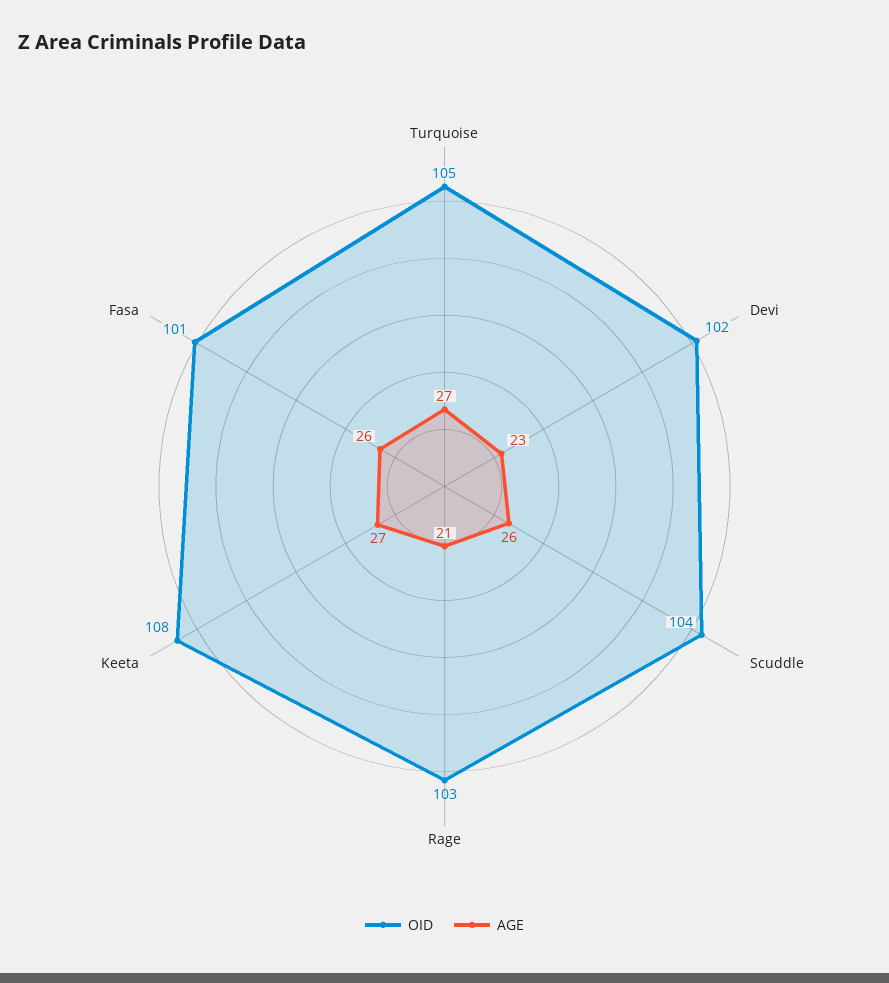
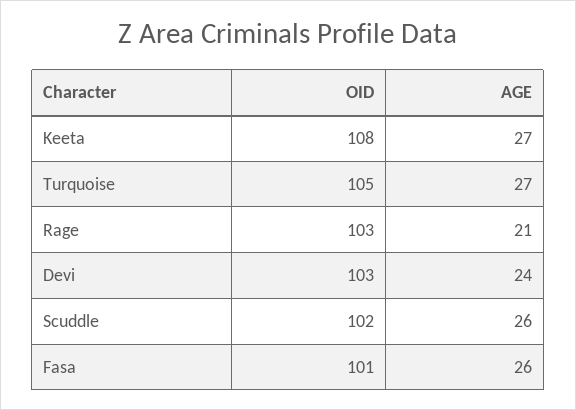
OID, Devi: 102 -> 103
AGE, Devi: 23 -> 24
OID, Scuddle: 104 -> 102

